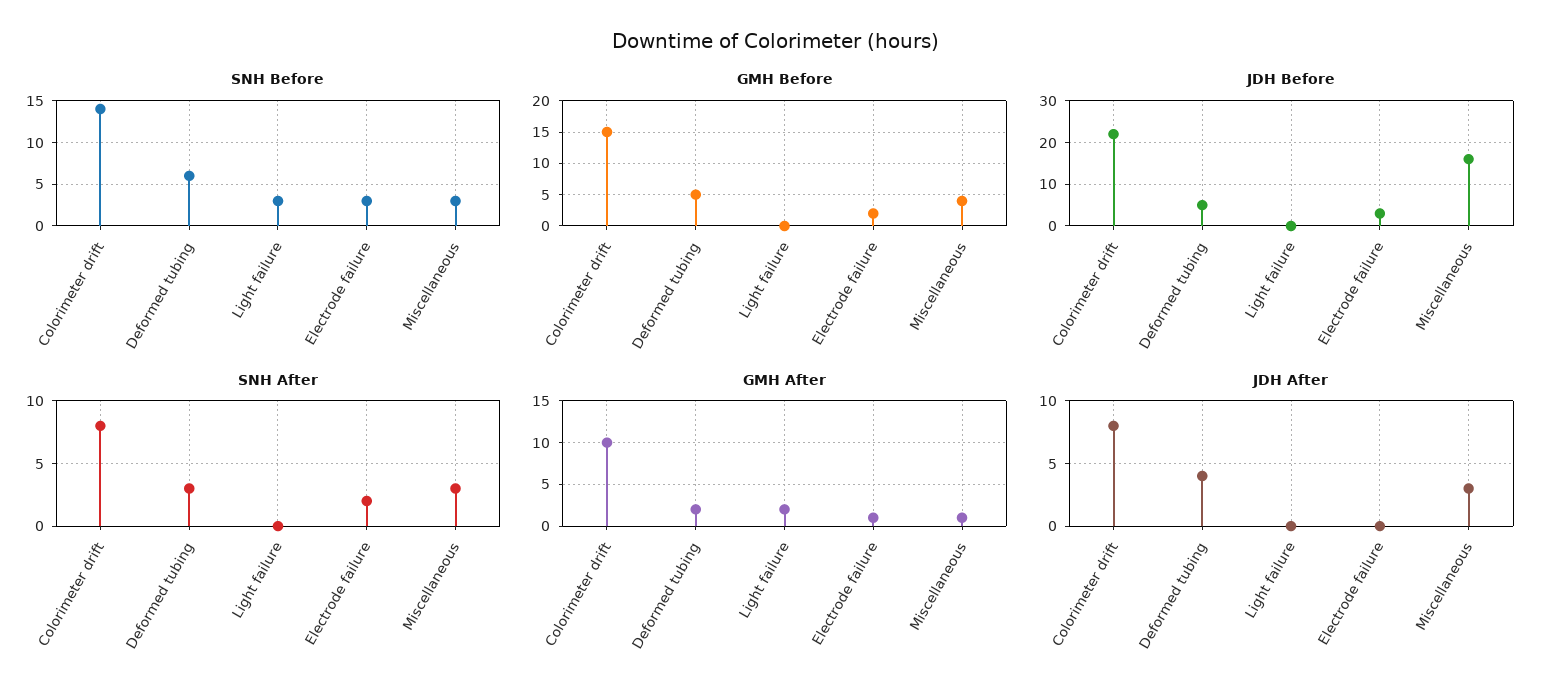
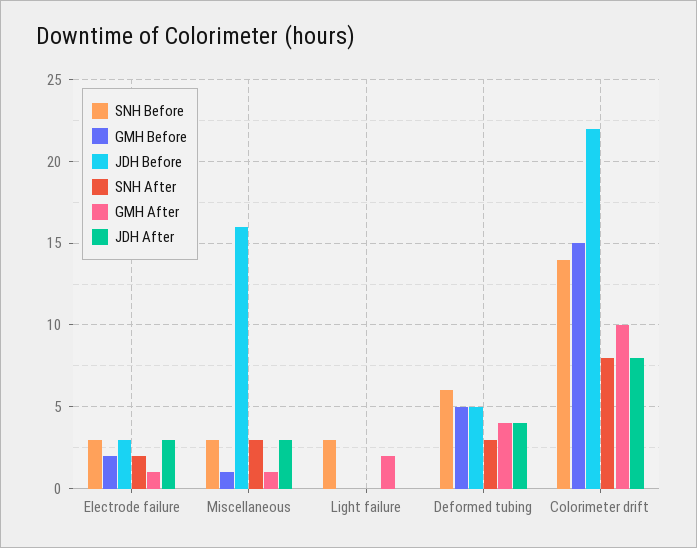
GMH Before, Miscellaneous: 4 -> 1
GMH After, Deformed tubing: 2 -> 4
JDH After, Electrode failure: 0 -> 3

